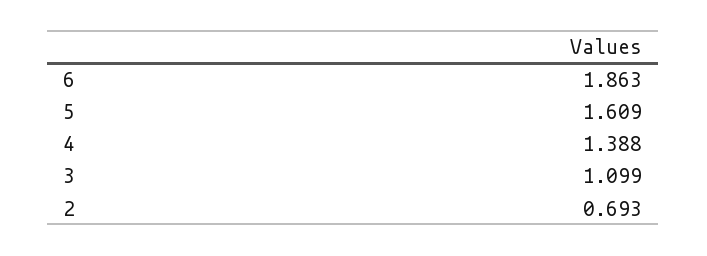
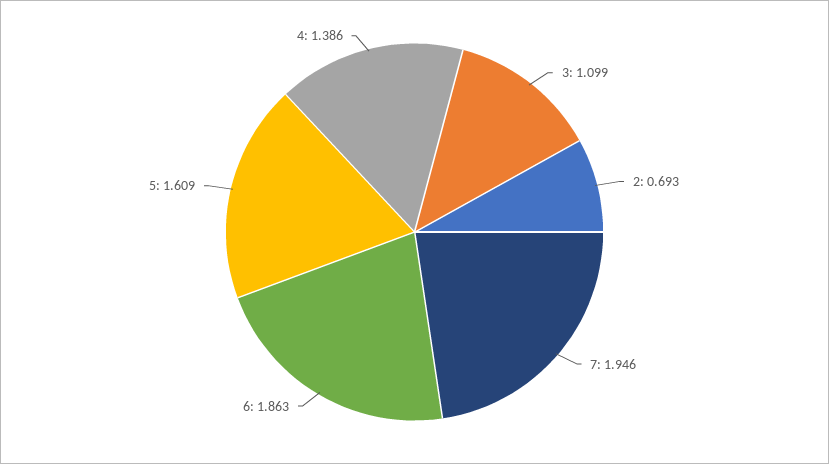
4: 1.388 -> 1.386
7: none -> 1.946

